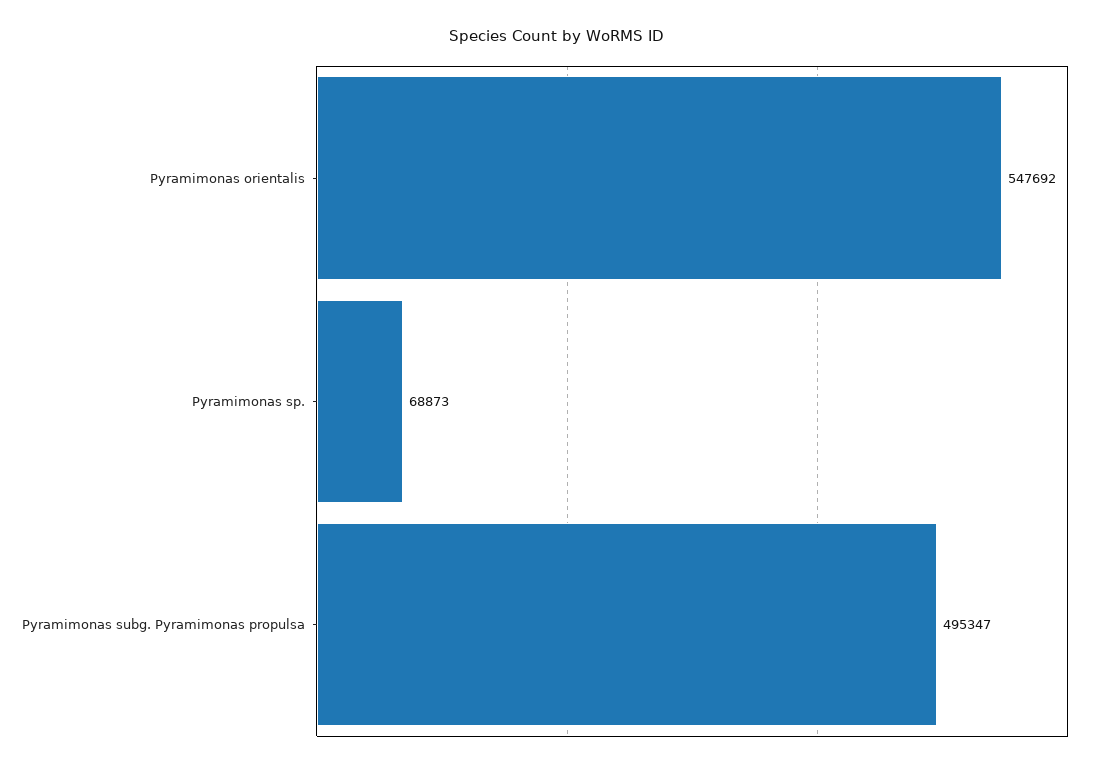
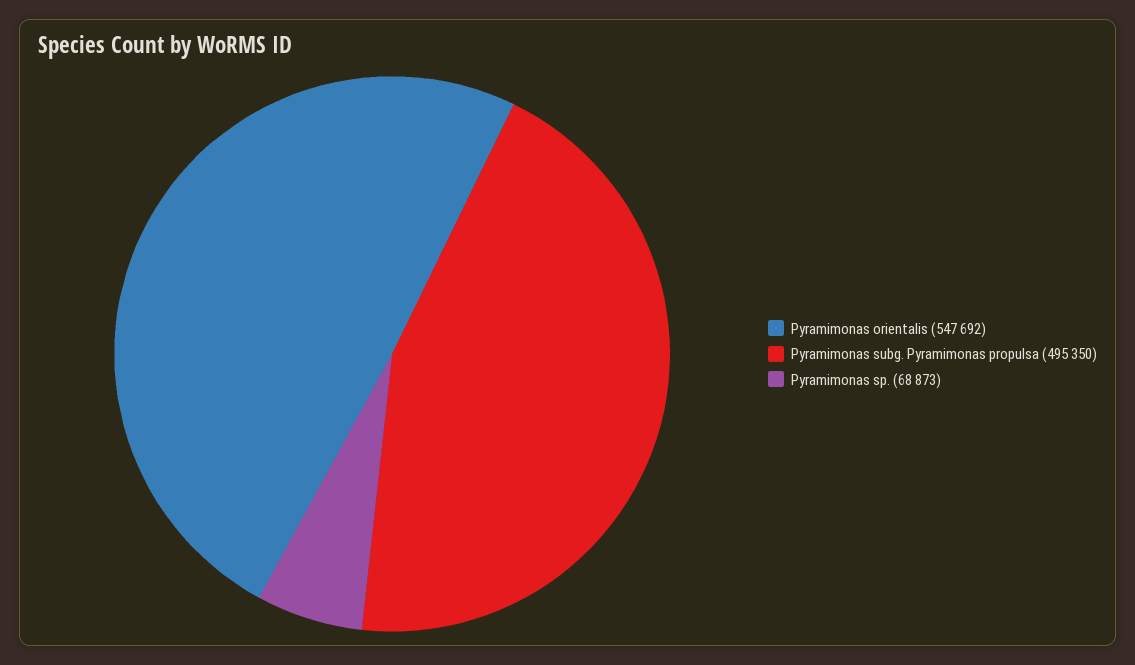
Pyramimonas subg. Pyramimonas propulsa: 495347 -> 495350

